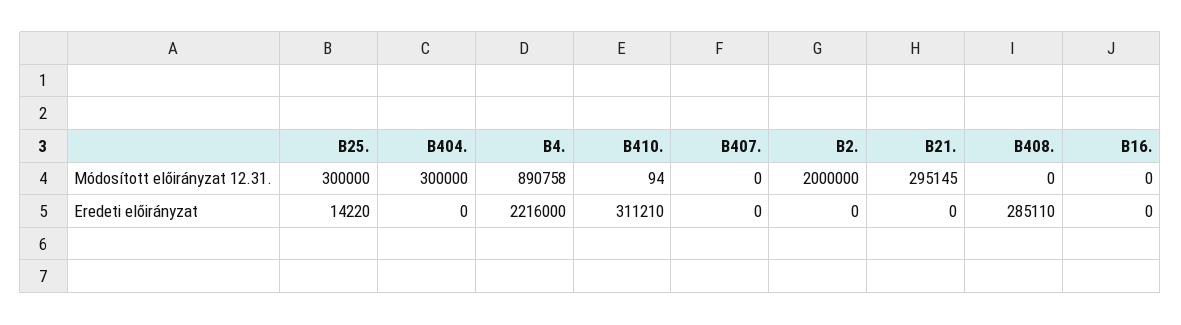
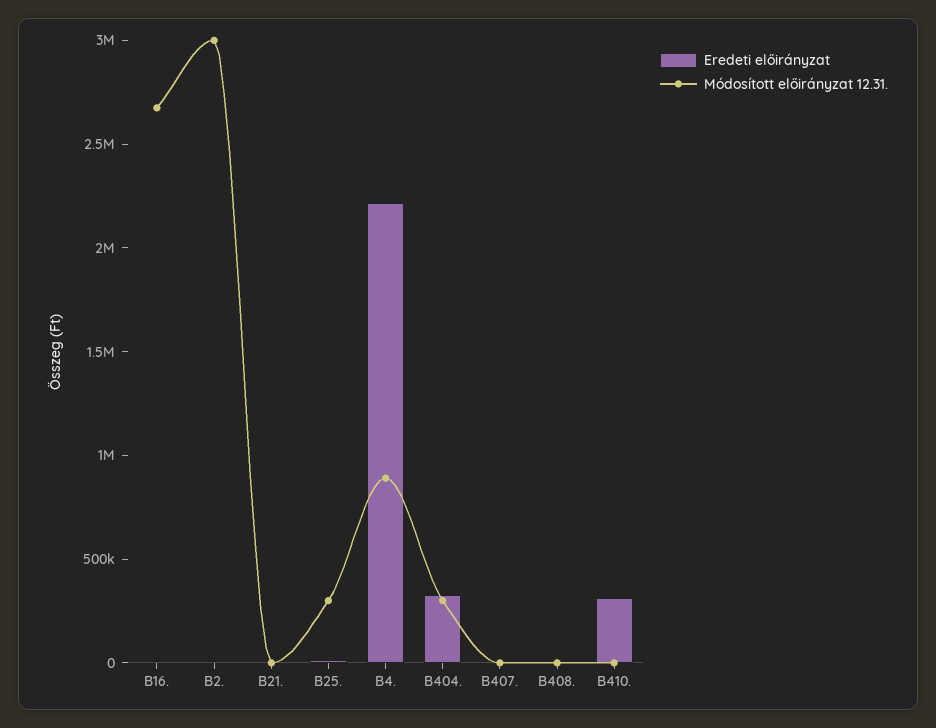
Módosított előirányzat 12.31., B2.: 2000000 -> 3000000
Módosított előirányzat 12.31., B21.: 295145 -> 0
Módosított előirányzat 12.31., B16.: 0 -> 2700000
Eredeti előirányzat, B404.: 0 -> 300000
Eredeti előirányzat, B408.: 285110 -> 0

